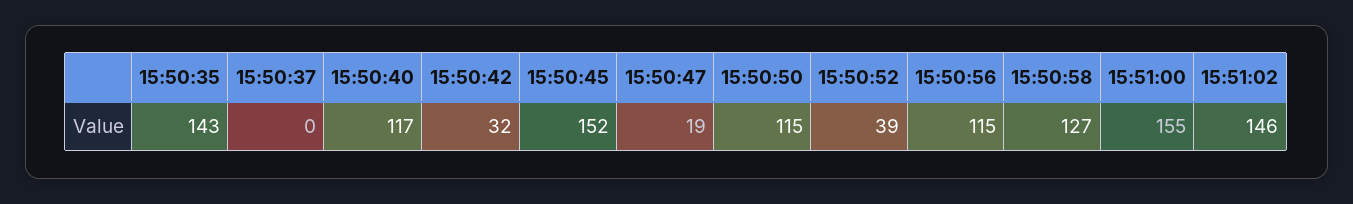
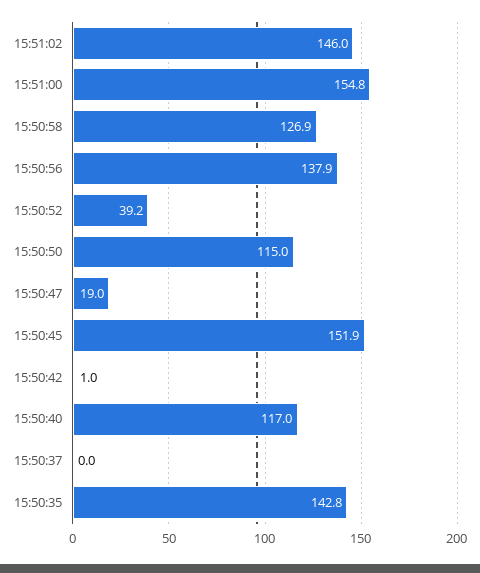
15:50:42: 32 -> 1
15:50:56: 115 -> 137.9

